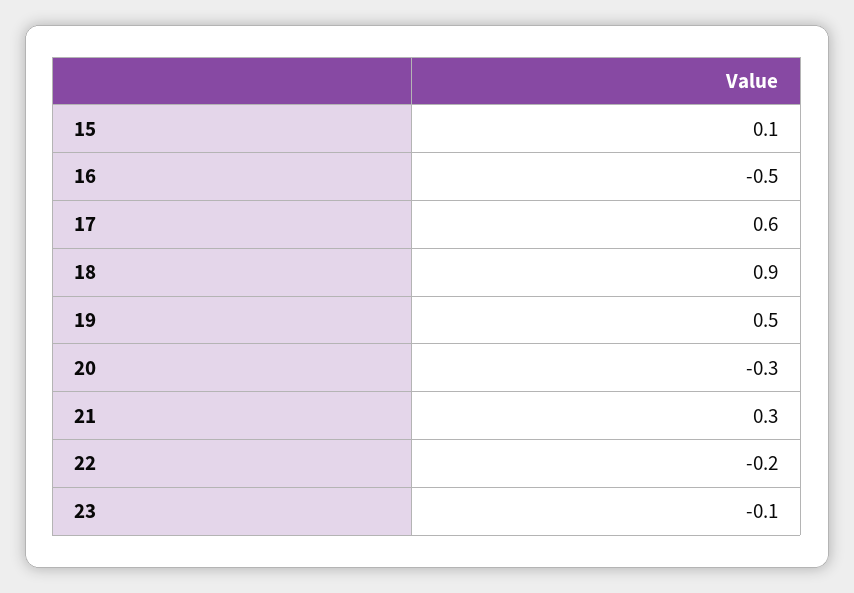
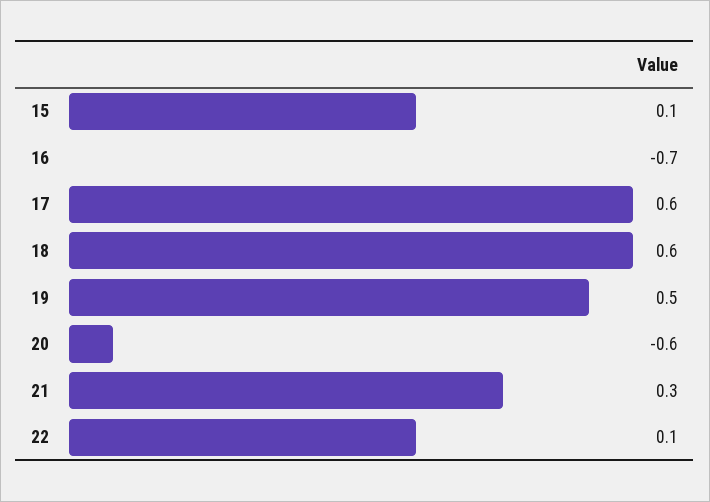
16: -0.5 -> -0.7
18: 0.9 -> 0.6
20: -0.3 -> -0.6
22: -0.2 -> 0.1
23: -0.1 -> none

